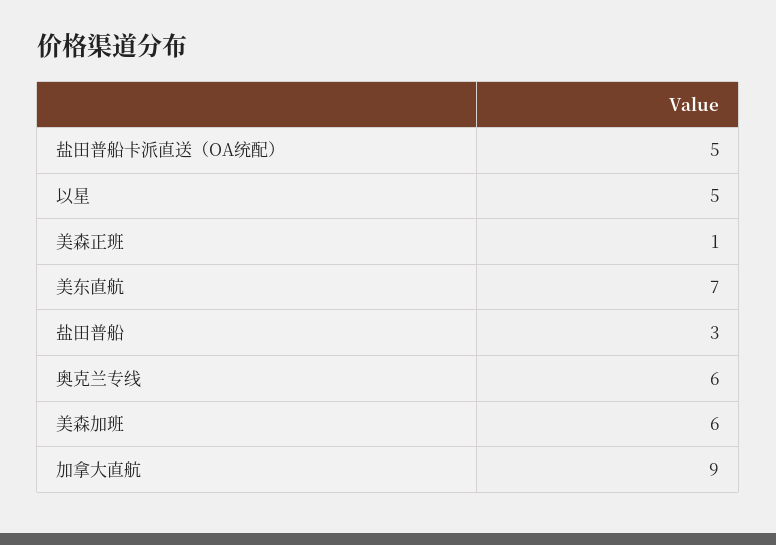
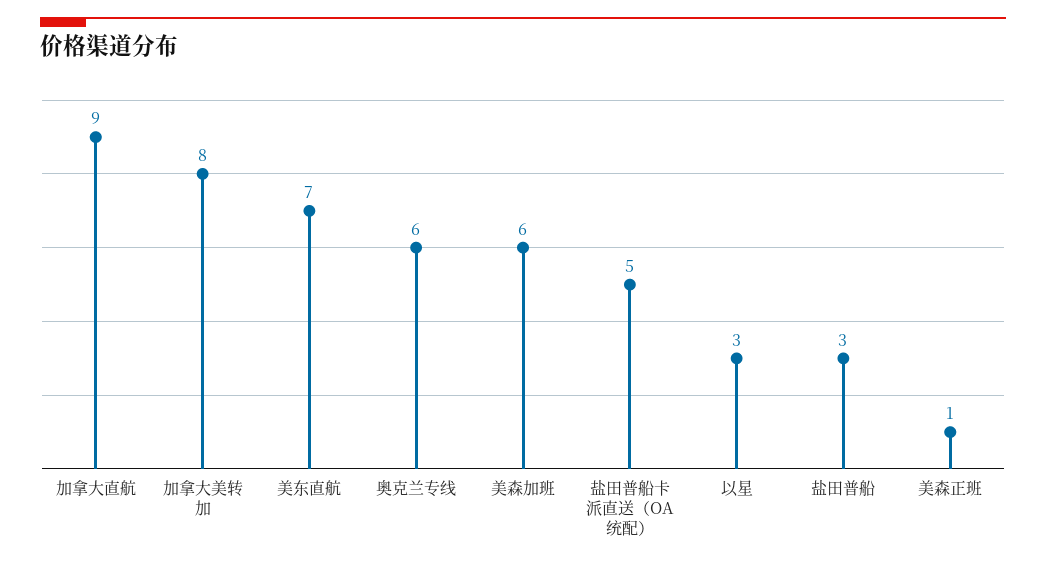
以星: 5 -> 3
加拿大美转加: none -> 8

